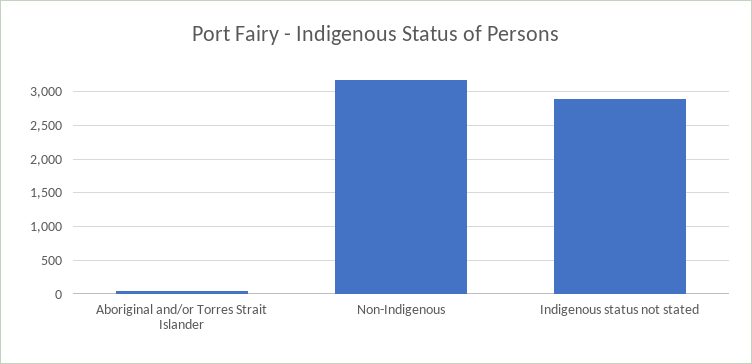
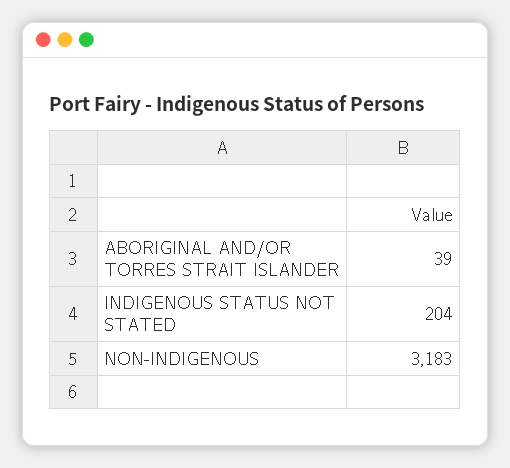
Indigenous status not stated: 2900 -> 204

